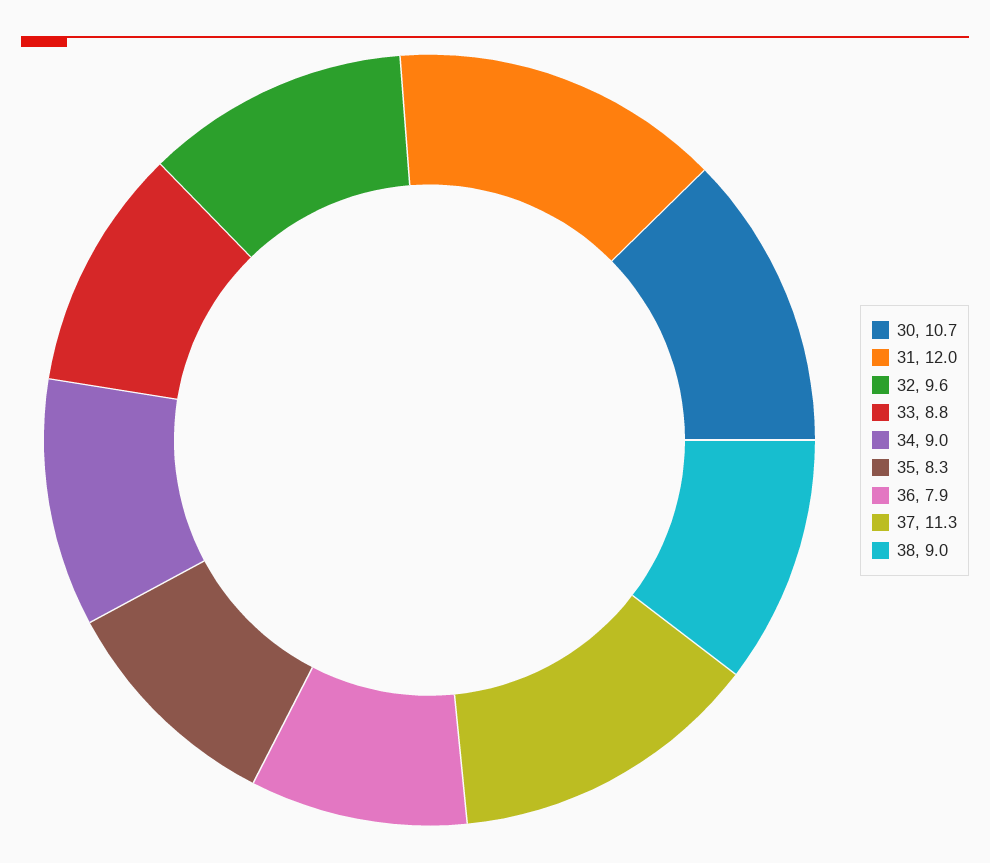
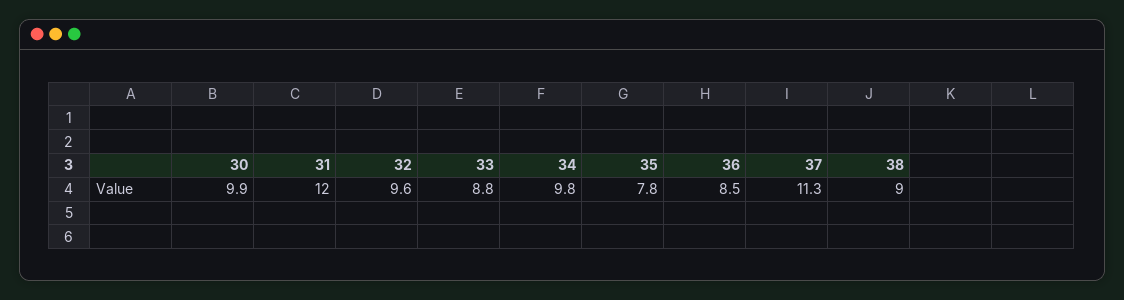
30: 10.7 -> 9.9
34: 9 -> 9.8
35: 8.3 -> 7.8
36: 7.9 -> 8.5

